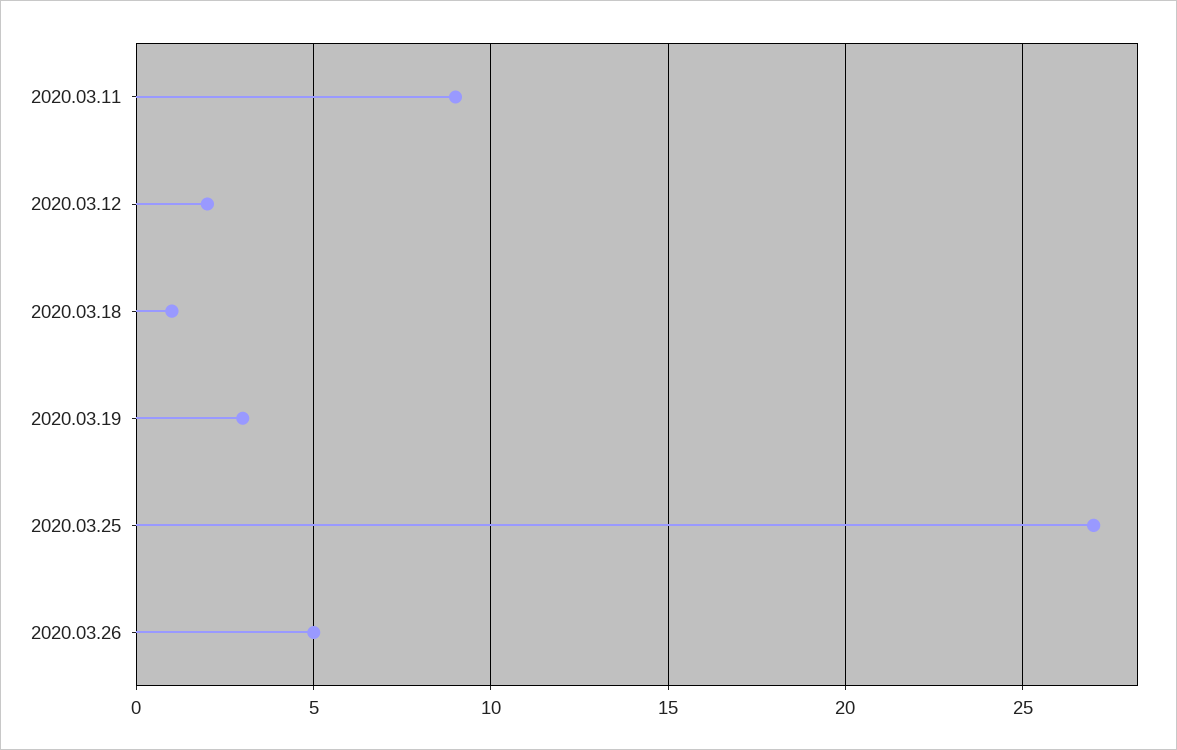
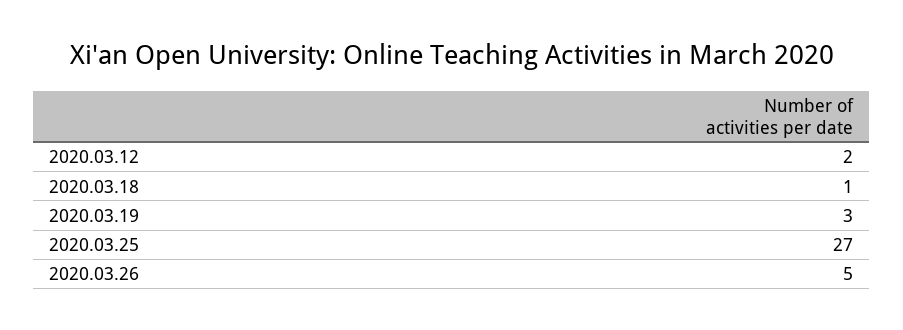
2020.03.11: 9 -> none

